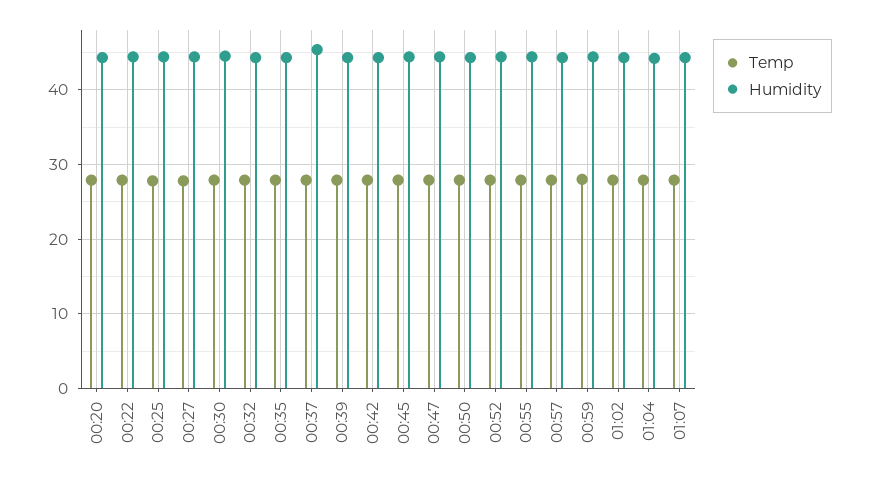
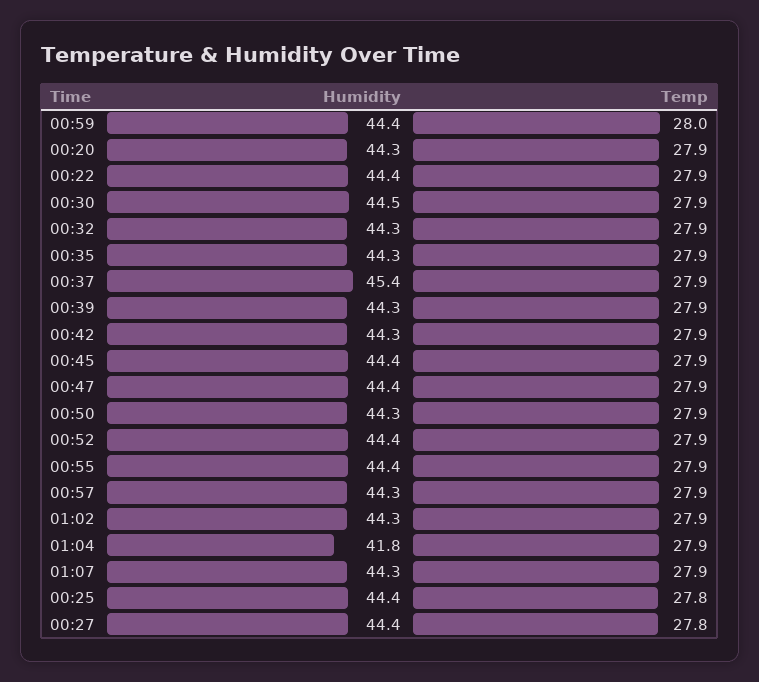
Humidity, 01:04: 44 -> 41.8

